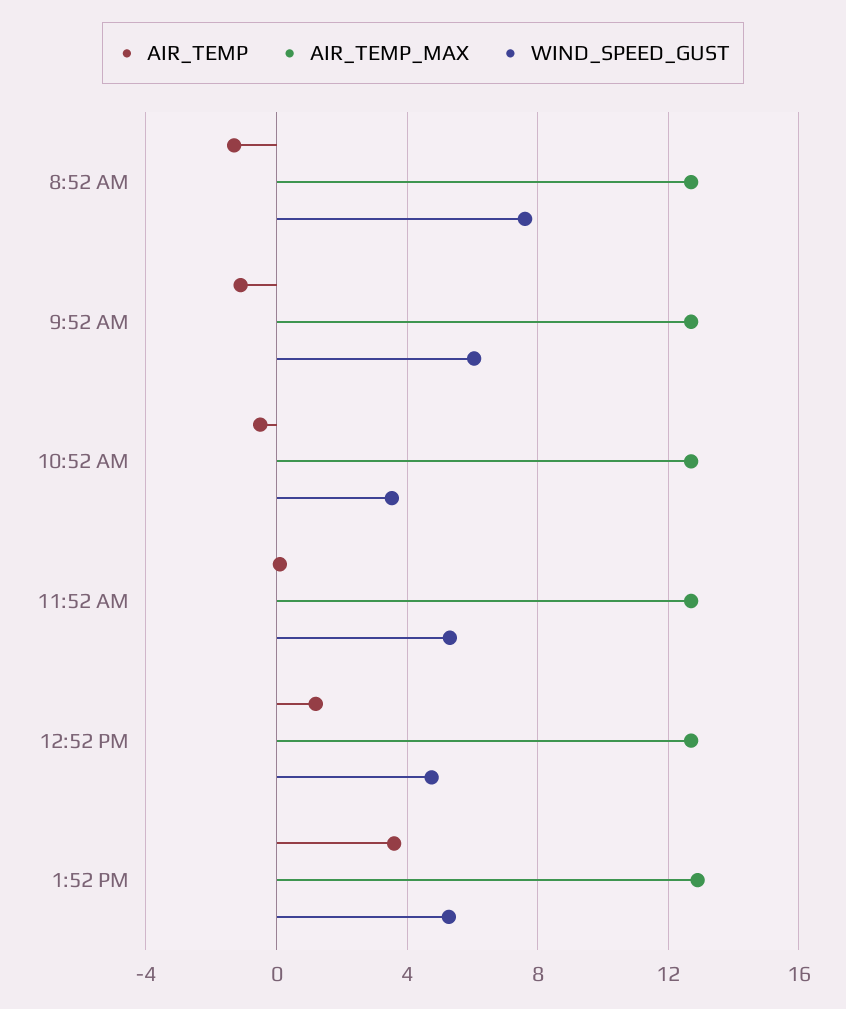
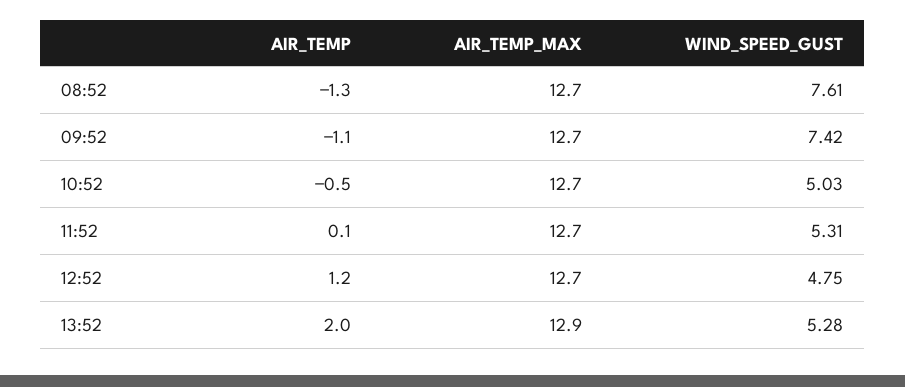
WIND_SPEED_GUST, 9:52 AM: 6 -> 7.42
WIND_SPEED_GUST, 10:52 AM: 3.5 -> 5.03
AIR_TEMP, 1:52 PM: 3.5 -> 2

